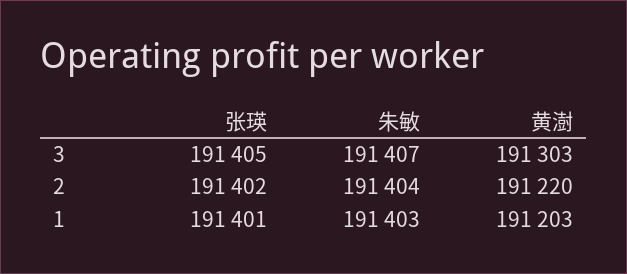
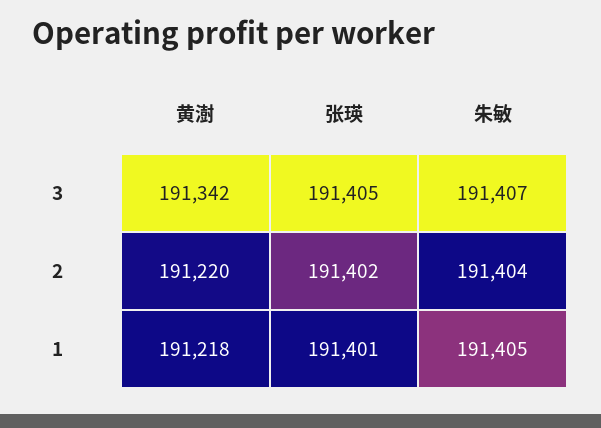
黄澍, 3: 191303 -> 191342
朱敏, 1: 191403 -> 191405
黄澍, 1: 191203 -> 191218

